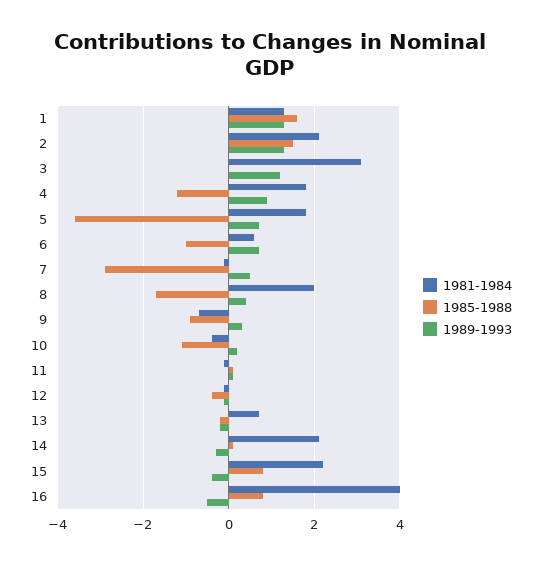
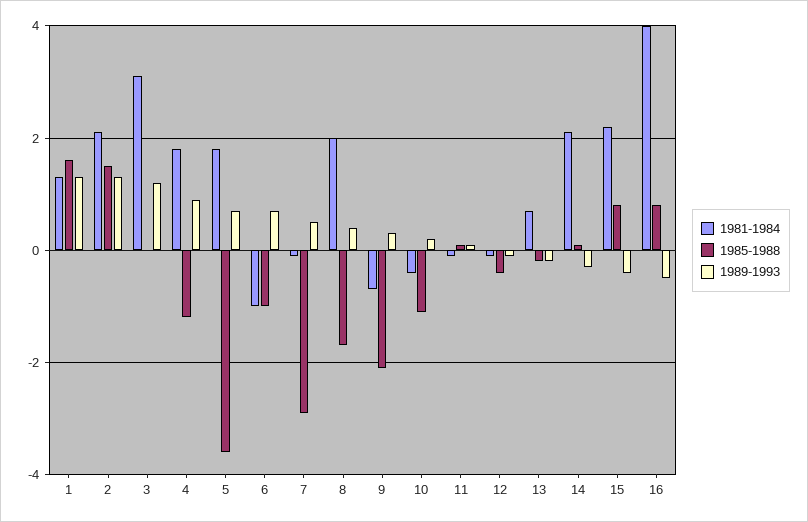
1981-1984, 6: 0.5 -> -1
1985-1988, 9: -1 -> -2

